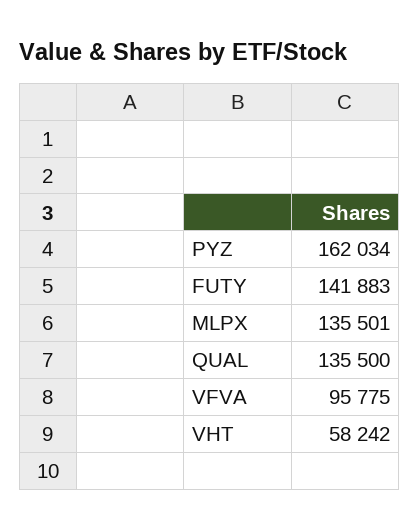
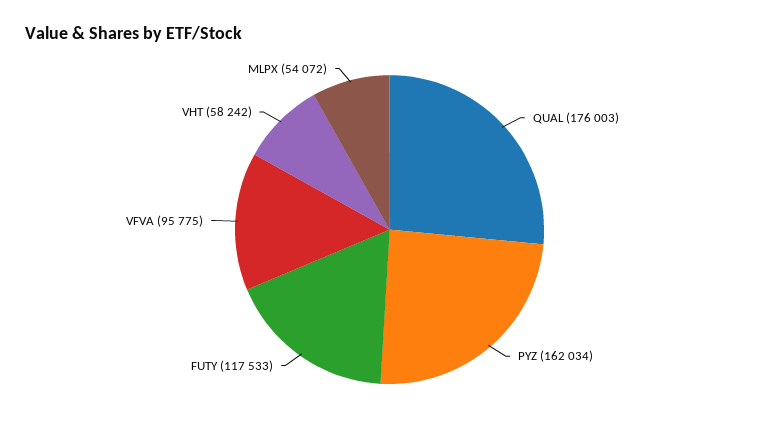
FUTY: 141883 -> 117533
MLPX: 135501 -> 54072
QUAL: 135500 -> 176003

